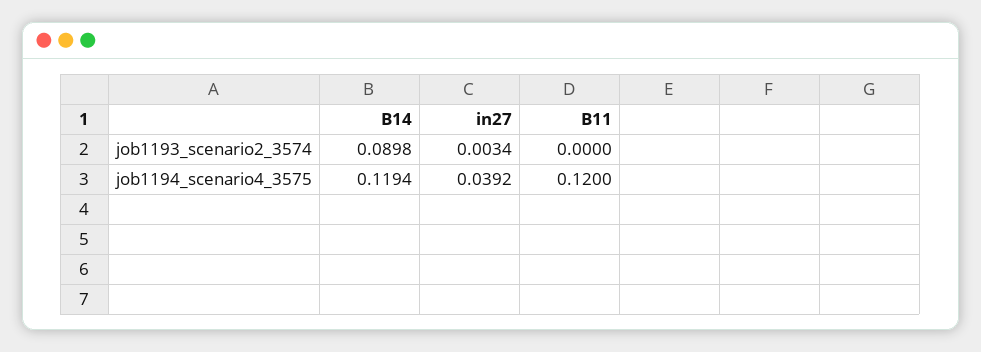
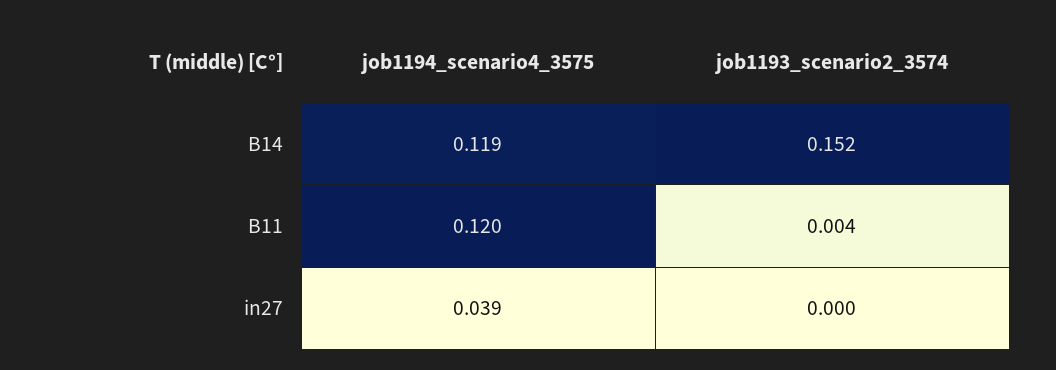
B14, job1193_scenario2_3574: 0.0898 -> 0.152
in27, job1193_scenario2_3574: 0.0034 -> 0
B11, job1193_scenario2_3574: 0 -> 0.004

